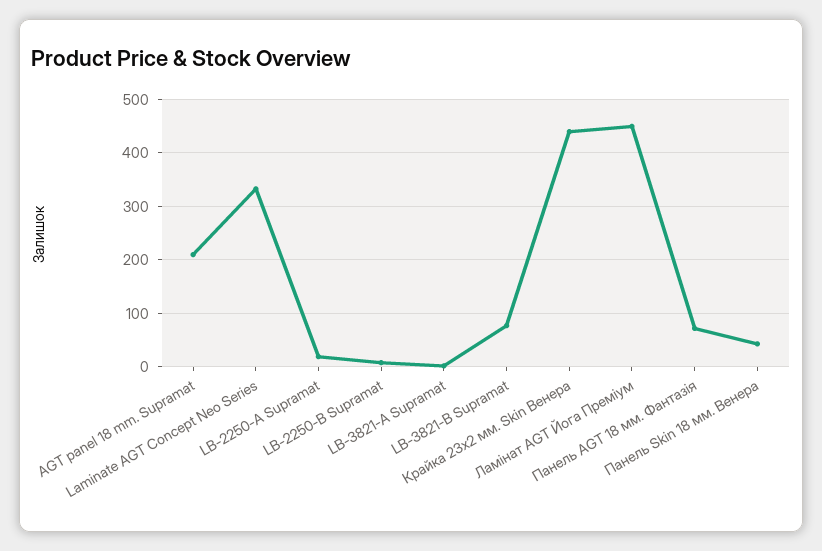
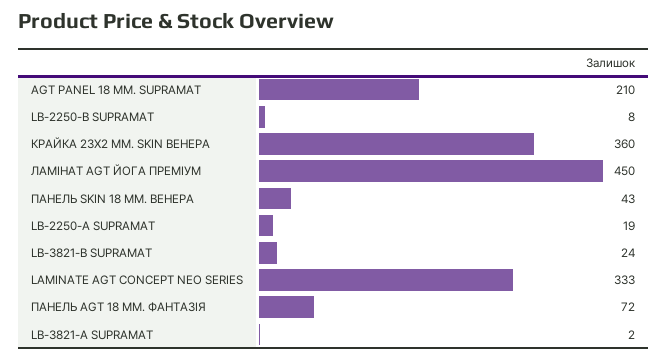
LB-3821-В Supramat: 80 -> 24
Крайка 23x2 мм. Skin Венера: 440 -> 360

